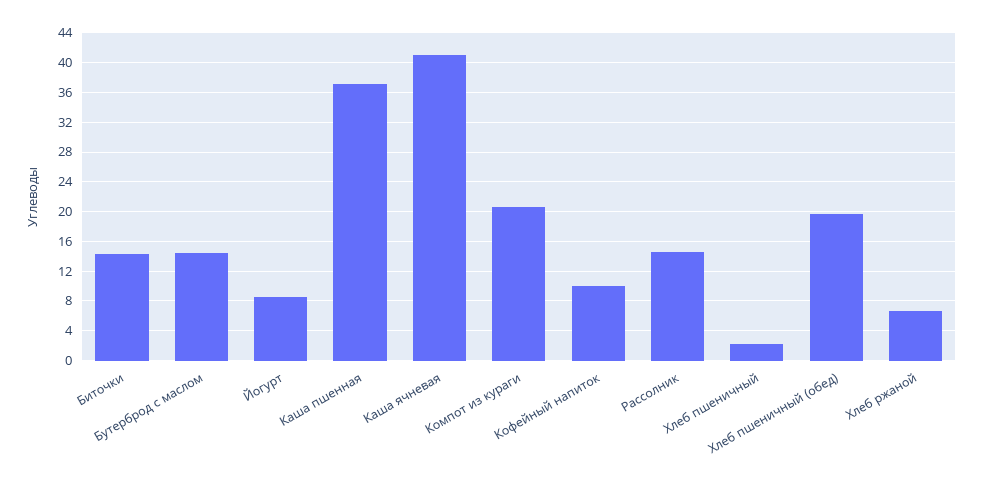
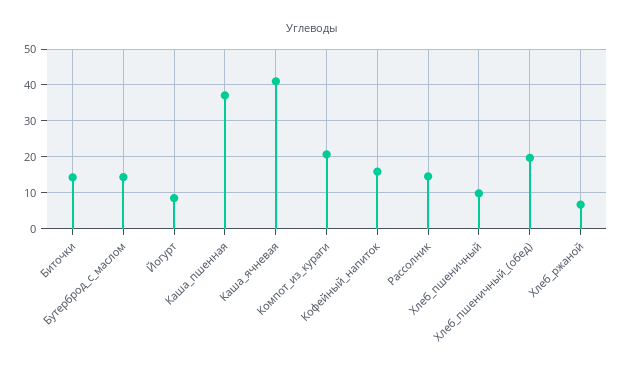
Кофейный напиток: 10 -> 16
Хлеб пшеничный: 2 -> 10

